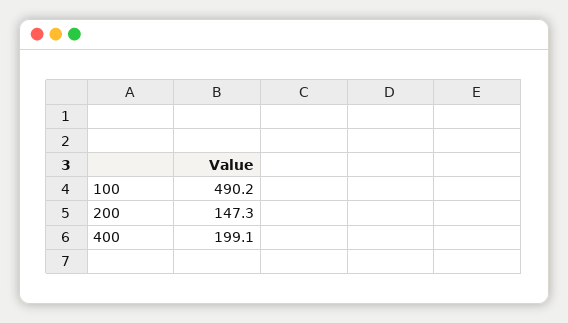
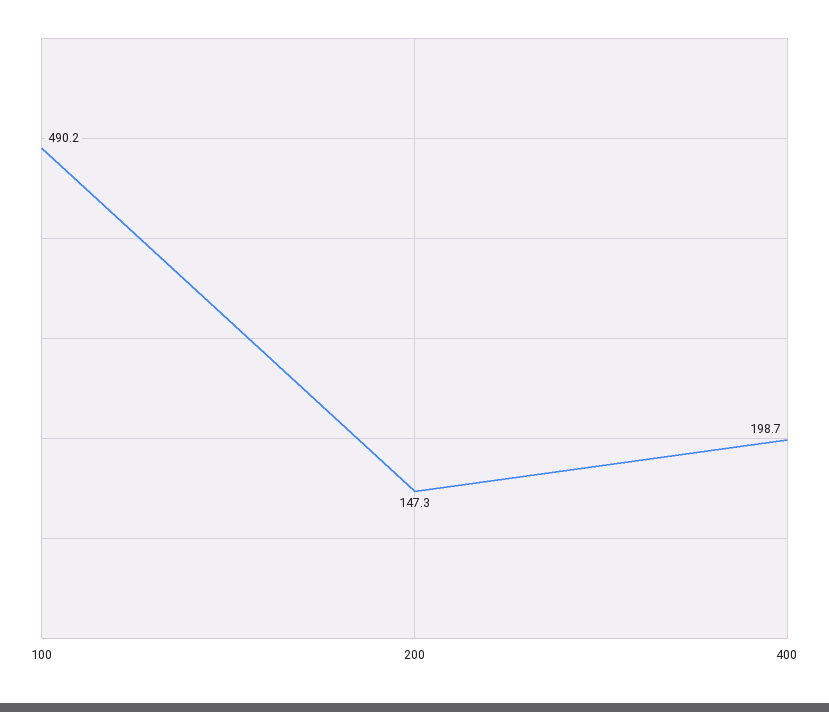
400: 199.1 -> 198.7

